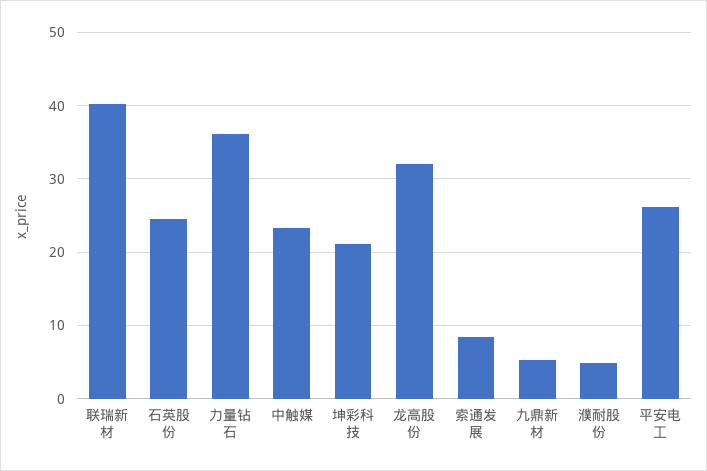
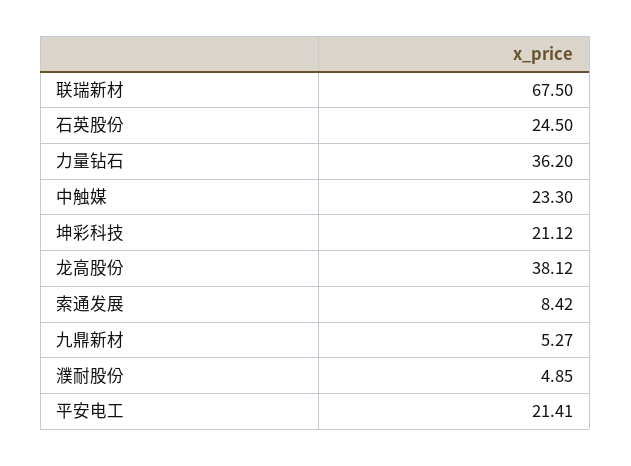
联瑞新材: 40 -> 67.5
龙高股份: 32 -> 38.12
平安电工: 26 -> 21.41

